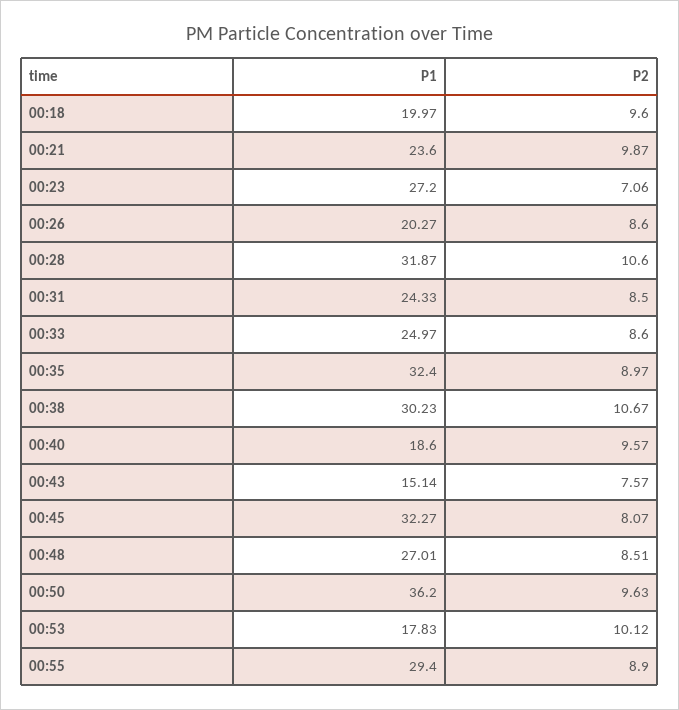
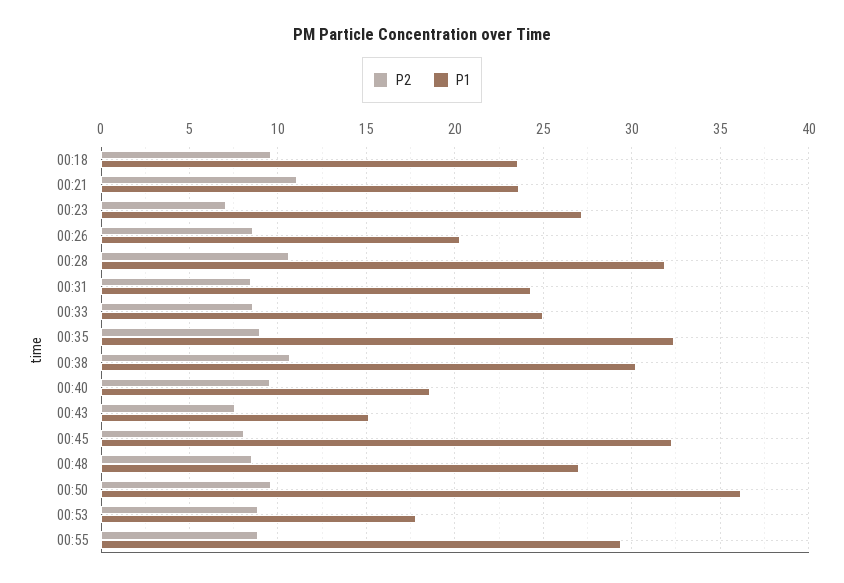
P1, 00:18: 19.97 -> 23.5
P2, 00:21: 9.87 -> 11
P2, 00:53: 10.12 -> 9

